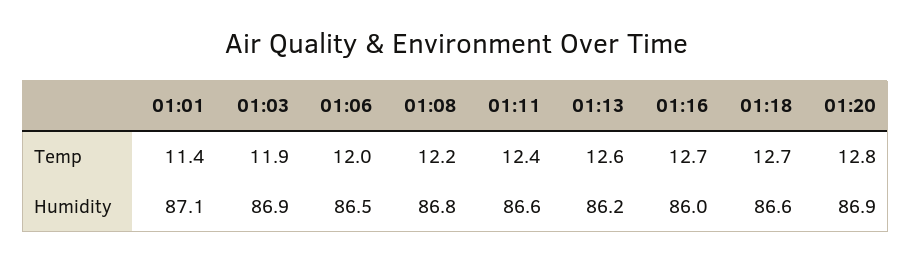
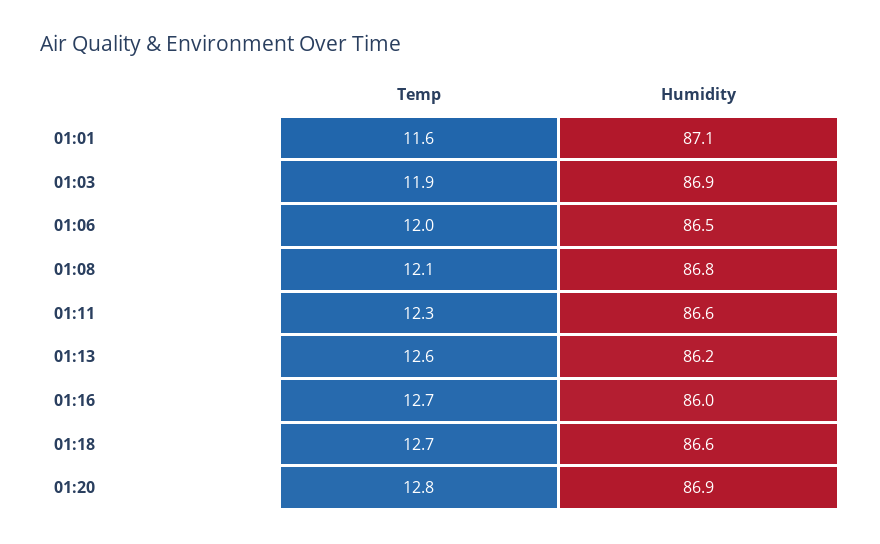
01:01, Temp: 11.4 -> 11.6
01:08, Temp: 12.2 -> 12.1
01:11, Temp: 12.4 -> 12.3

